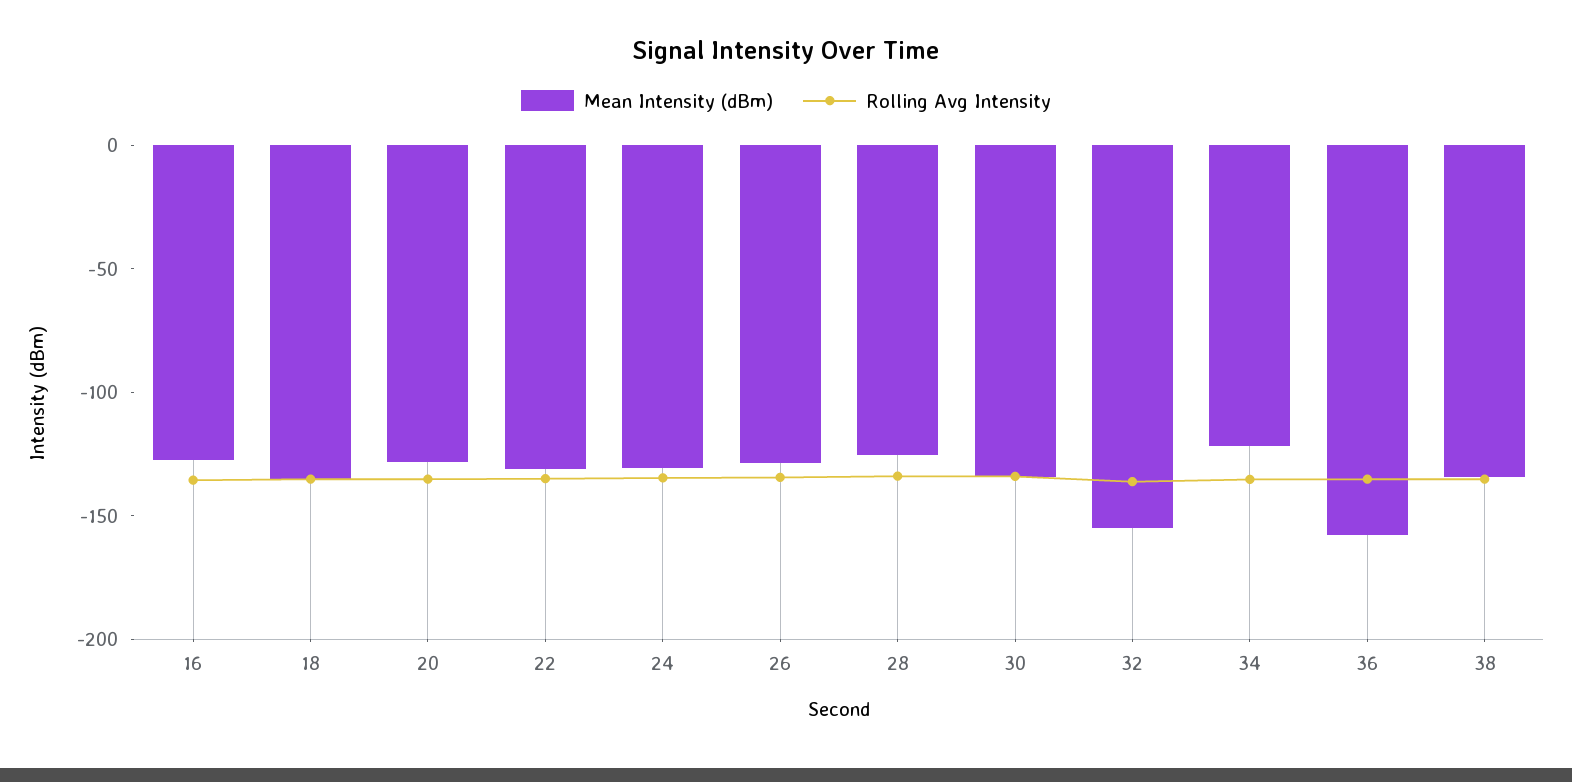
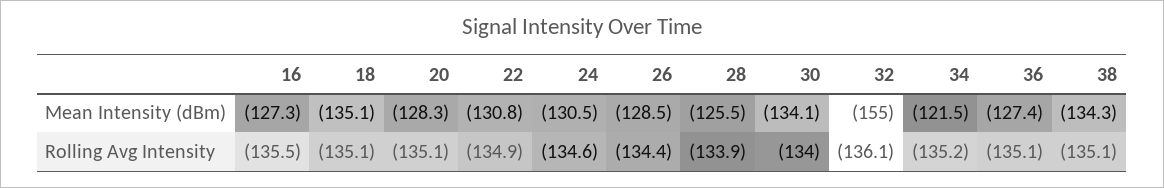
Mean Intensity (dBm), 36: -160 -> -127.4

